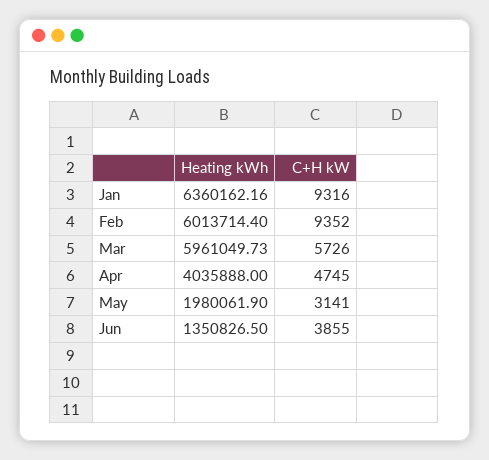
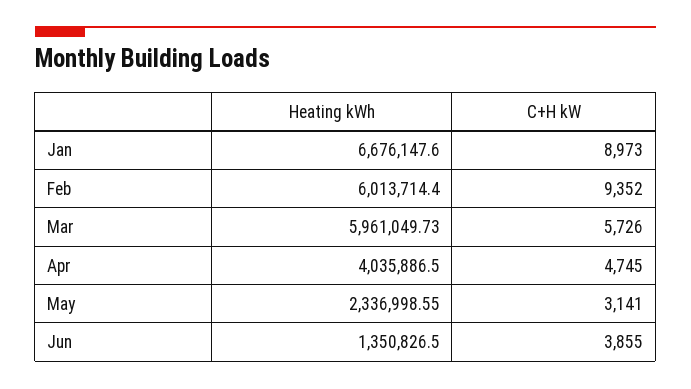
Heating kWh, Jan: 6360162.16 -> 6676147.6
C+H kW, Jan: 9316 -> 8973
Heating kWh, Apr: 4035888 -> 4035886.5
Heating kWh, May: 1980061.9 -> 2336998.55

